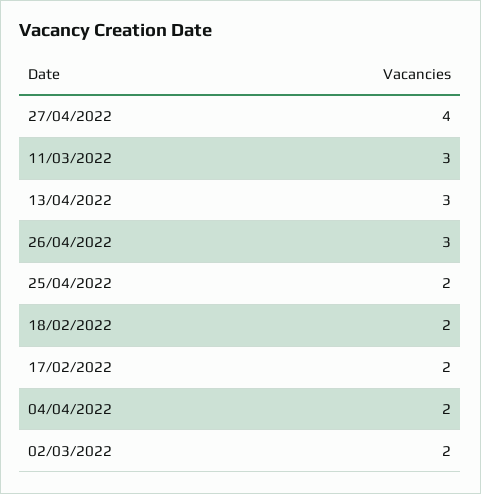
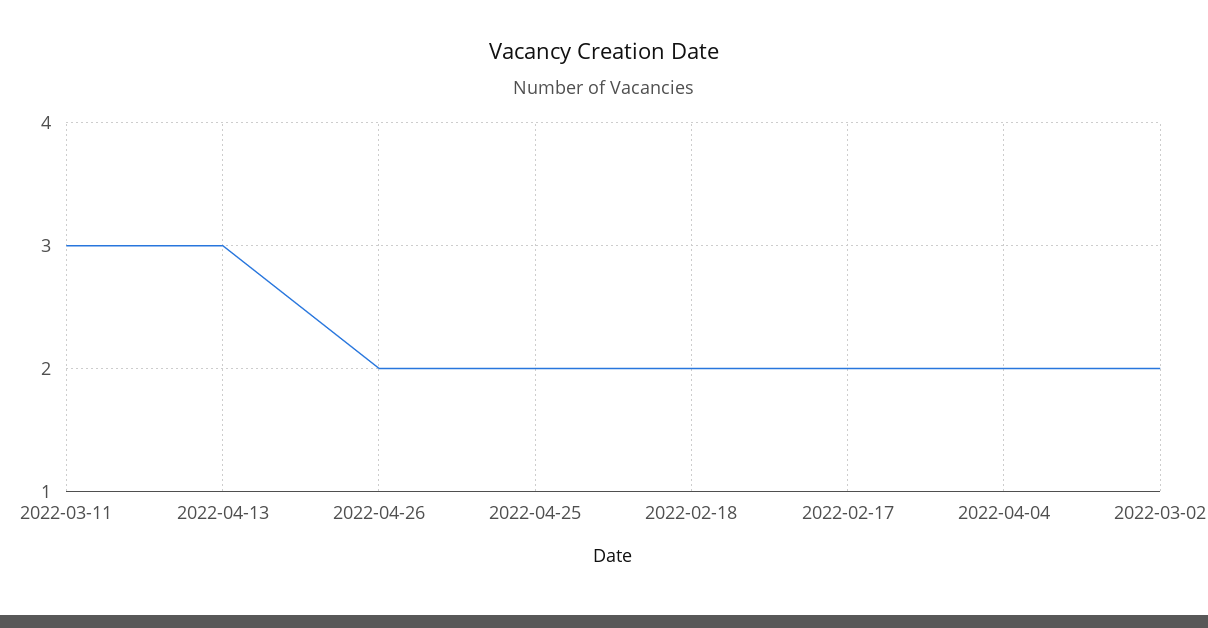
27/04/2022: 4 -> none
26/04/2022: 3 -> 2

